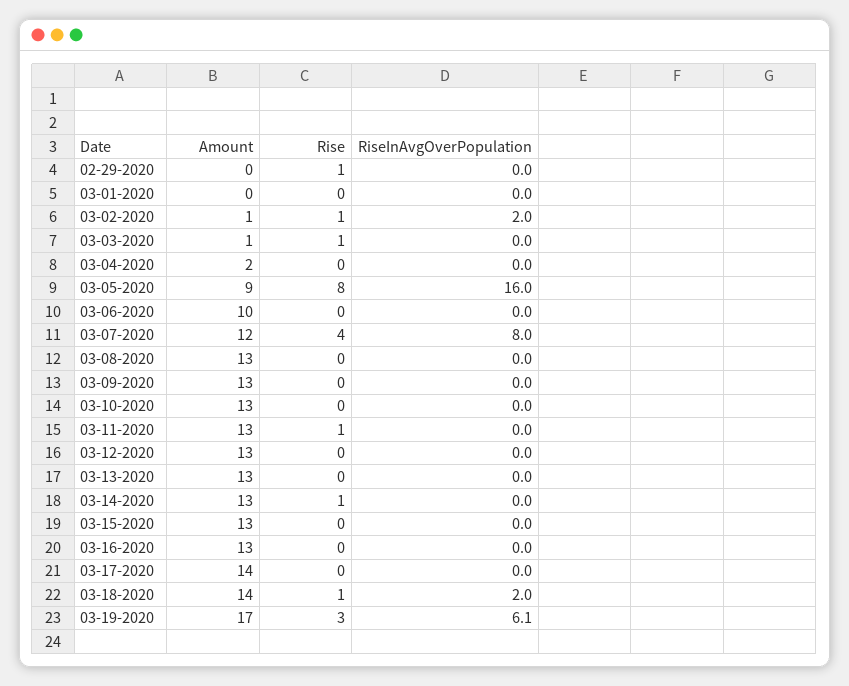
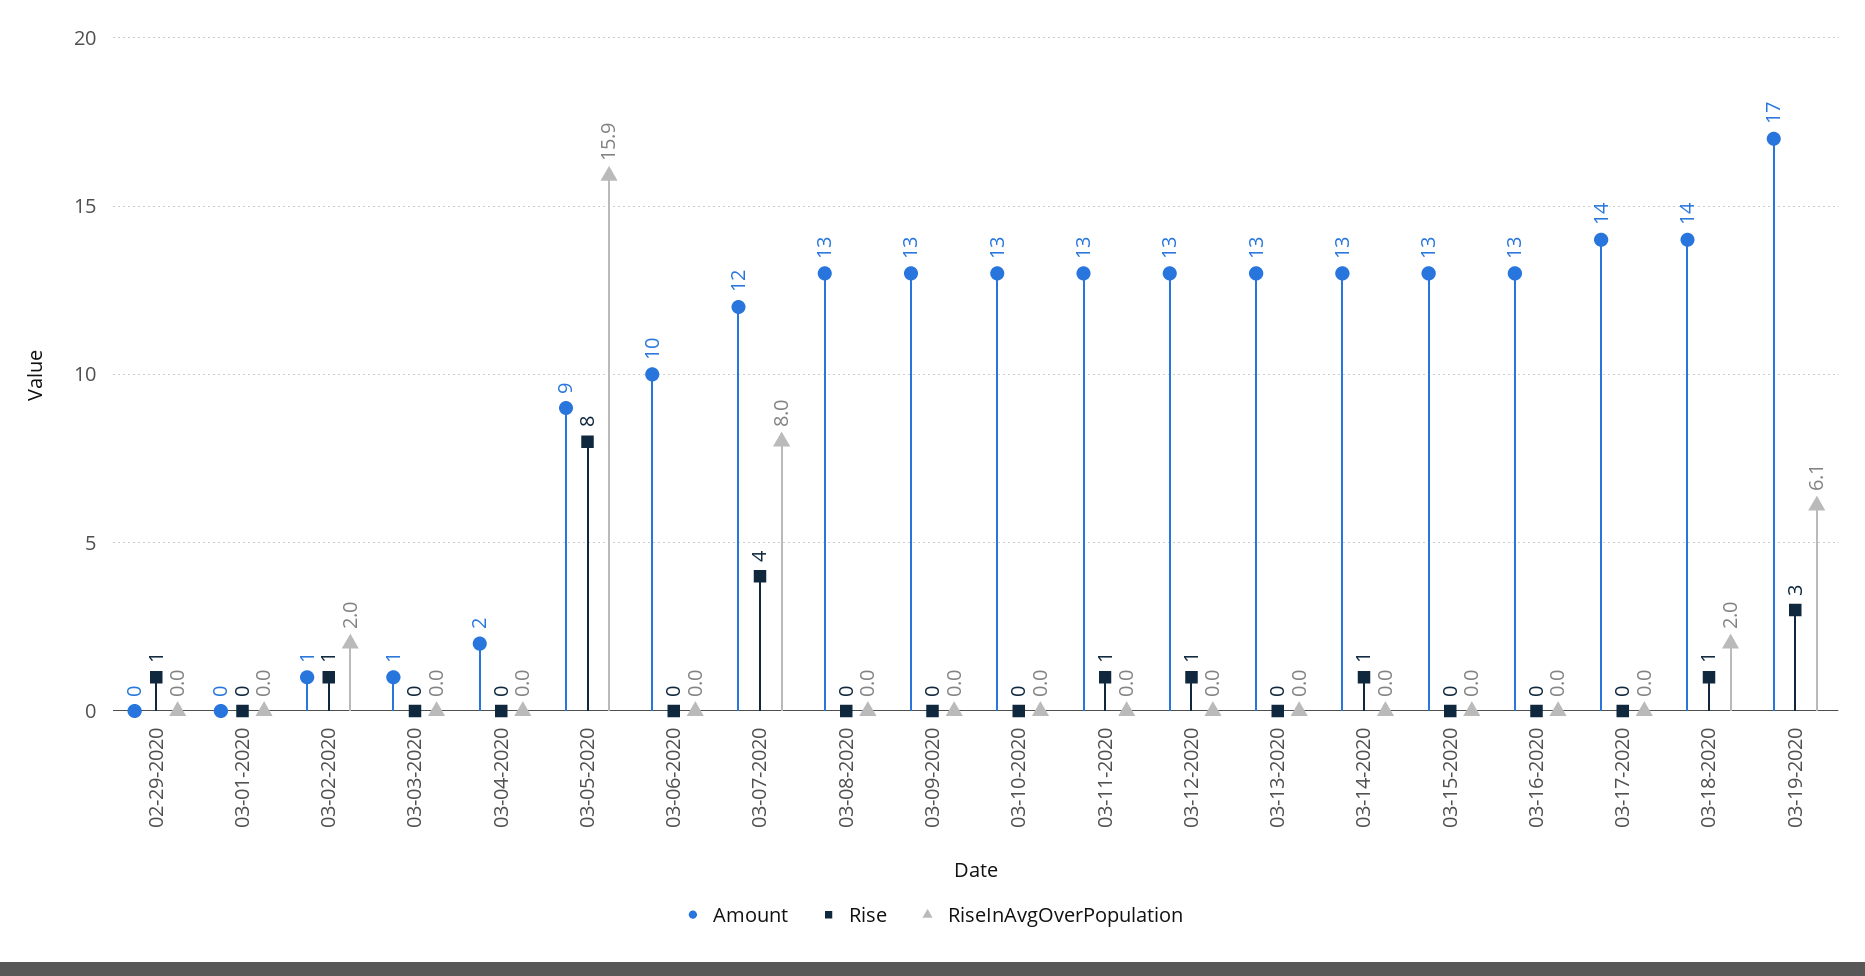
Rise, 03-03-2020: 1 -> 0
RiseInAvgOverPopulation, 03-05-2020: 16 -> 15.9
Rise, 03-12-2020: 0 -> 1

